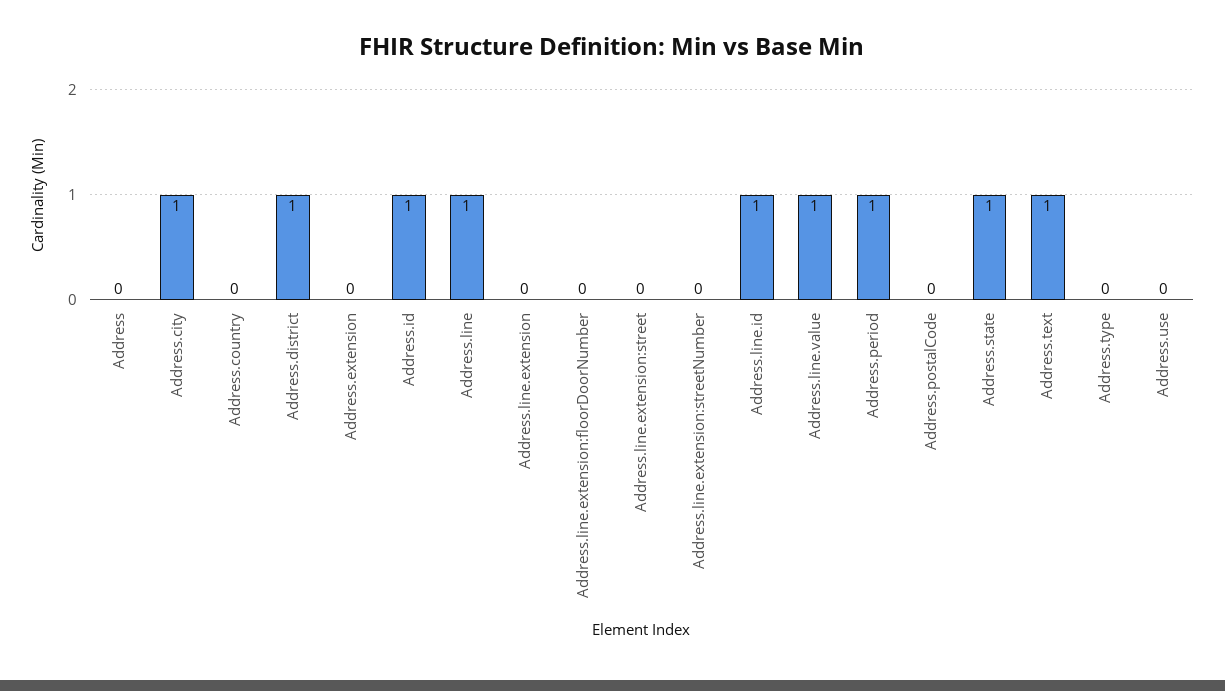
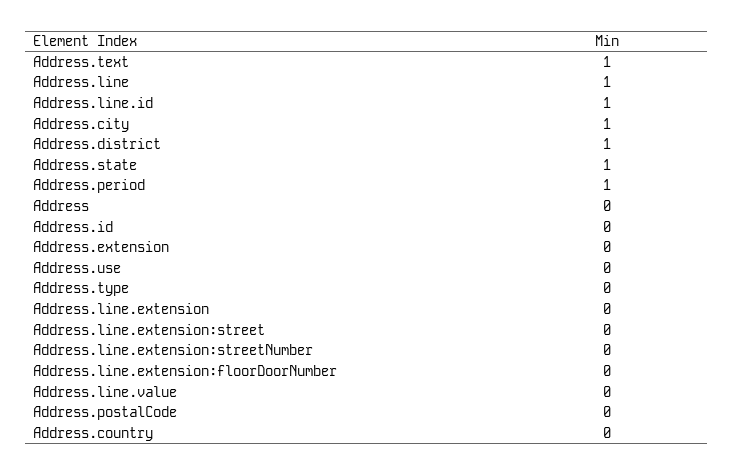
Address.id: 1 -> 0
Address.line.value: 1 -> 0

